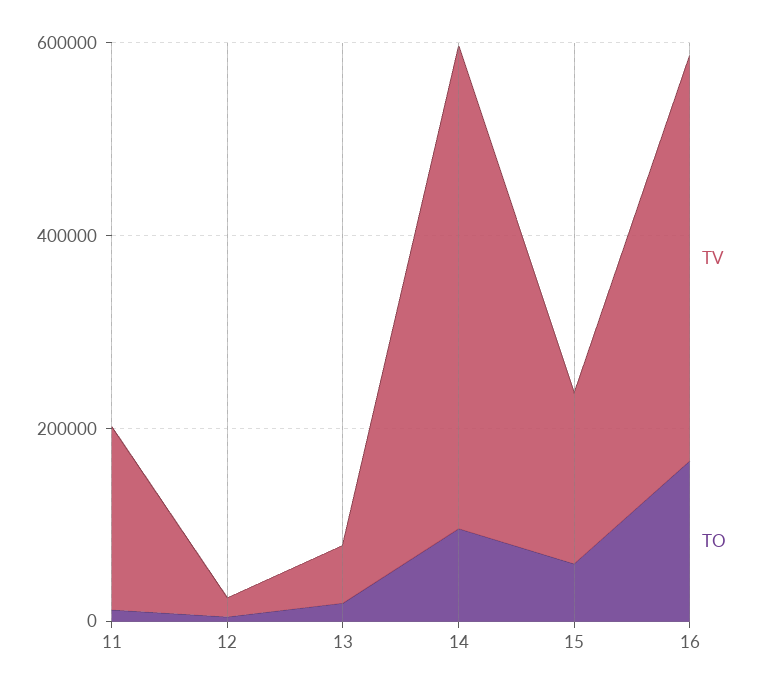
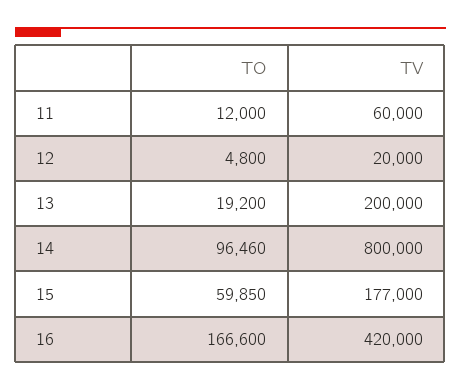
TV, 11: 200000 -> 60000
TV, 13: 50000 -> 200000
TV, 14: 500000 -> 800000

